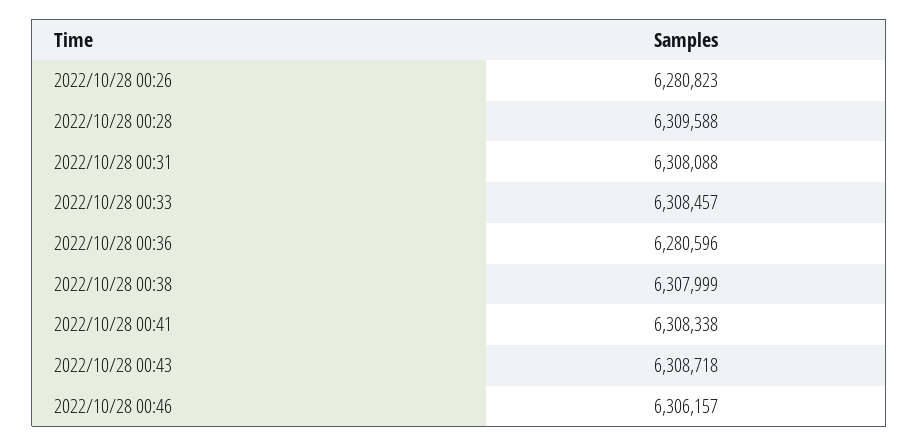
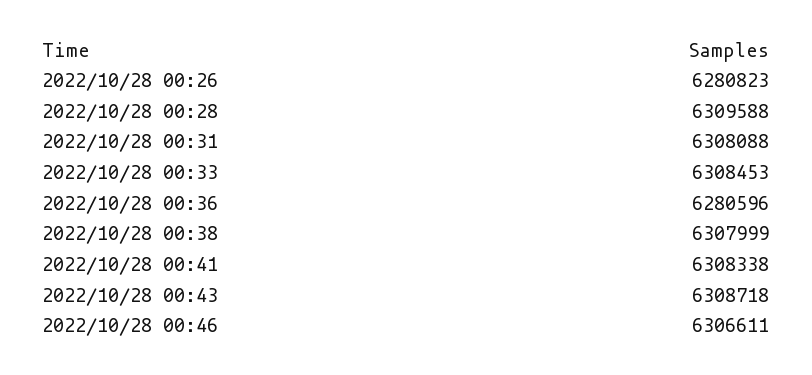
2022/10/28 00:33: 6308457 -> 6308453
2022/10/28 00:46: 6306157 -> 6306611

